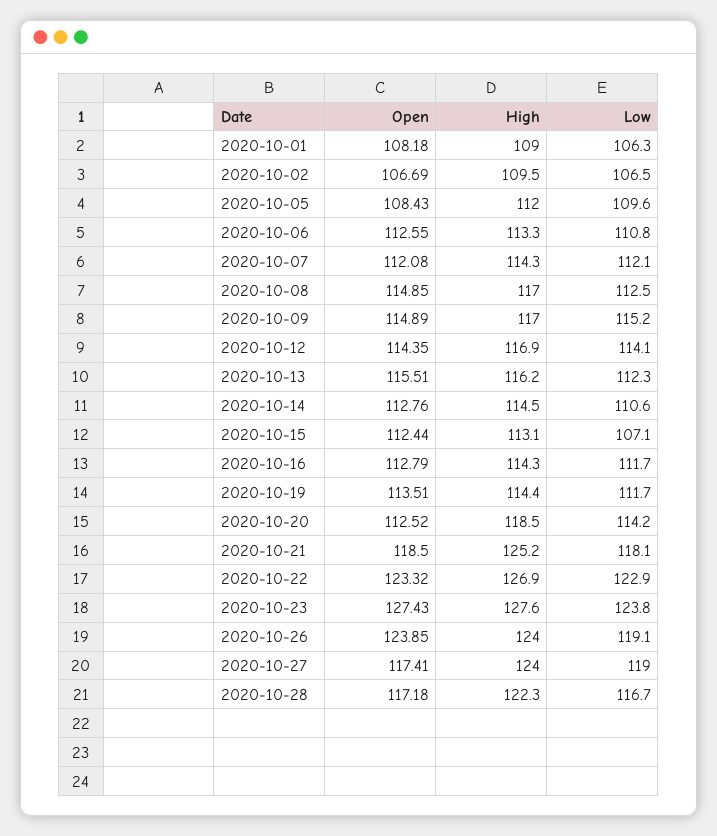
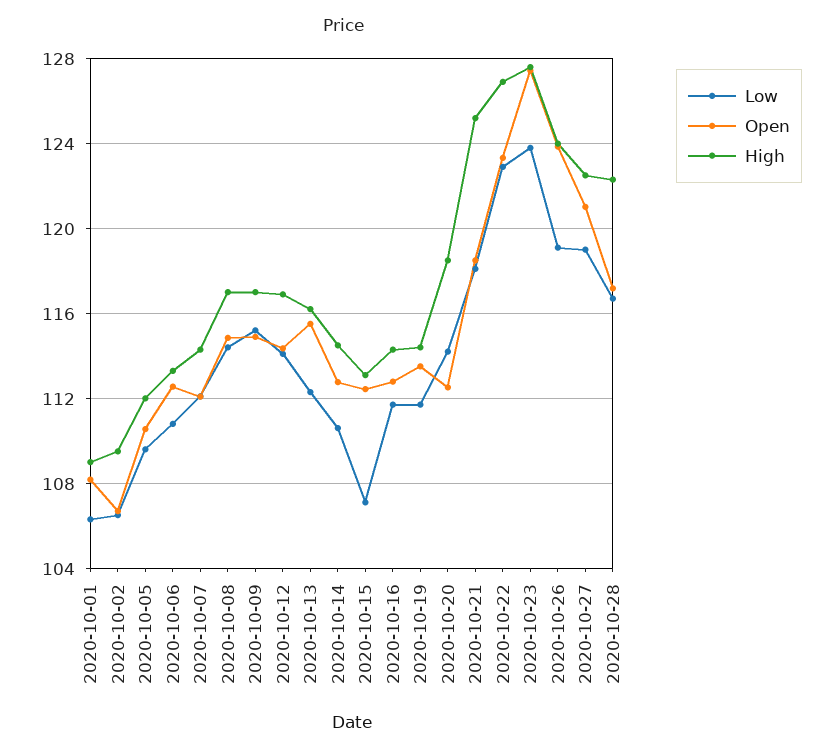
Open, 2020-10-05: 108.43 -> 110.5
Low, 2020-10-08: 112.5 -> 114.5
Open, 2020-10-27: 117.41 -> 121
High, 2020-10-27: 124 -> 122.5

